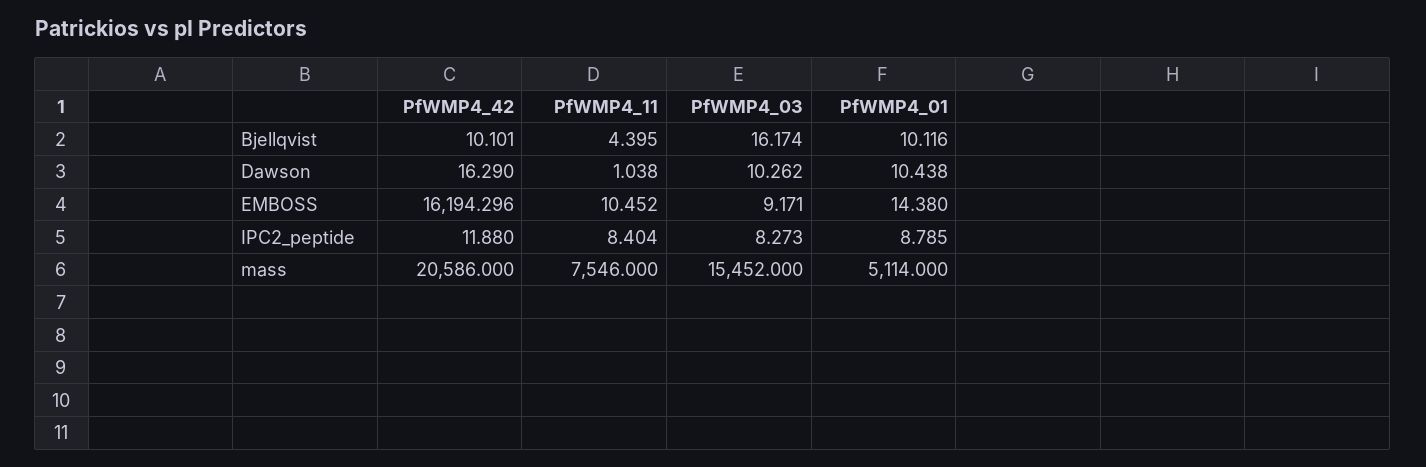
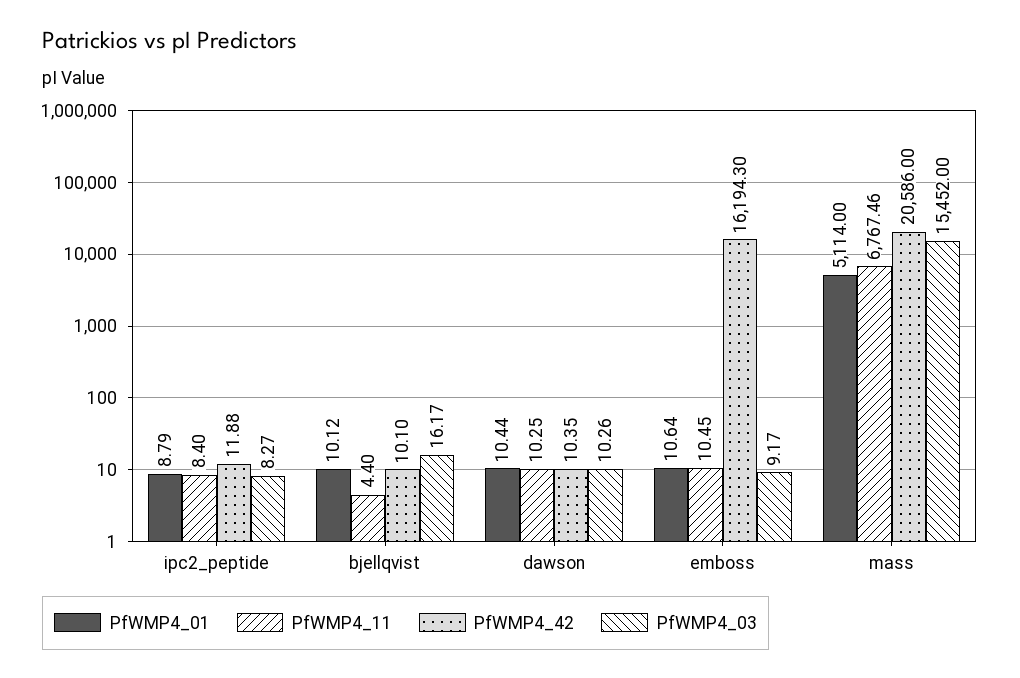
PfWMP4_42, Dawson: 16.29 -> 10.35
PfWMP4_11, Dawson: 1.038 -> 10.25
PfWMP4_01, EMBOSS: 14.38 -> 10.64
PfWMP4_11, mass: 7546 -> 6767.46

